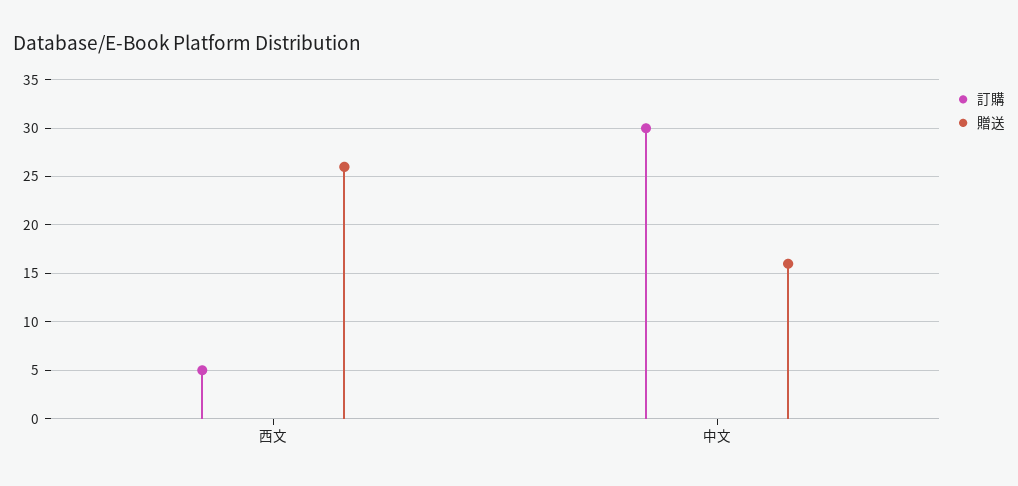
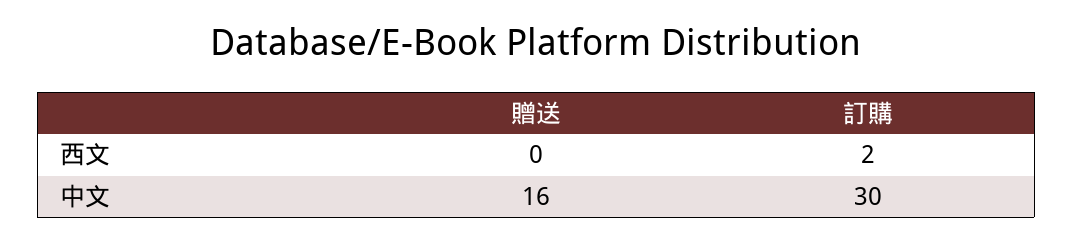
訂購, 西文: 5 -> 2
贈送, 西文: 26 -> 0

